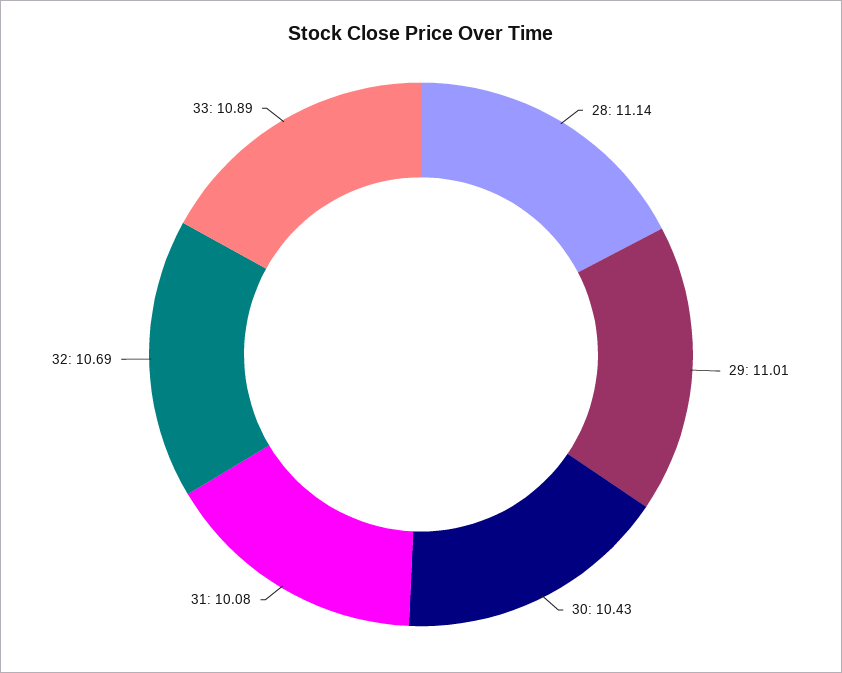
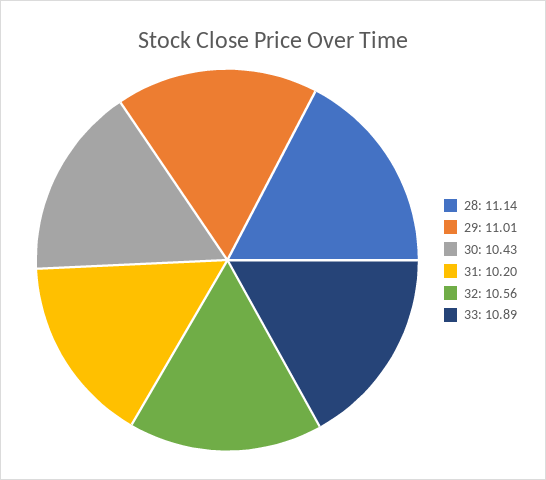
31: 10.08 -> 10.2
32: 10.69 -> 10.56

